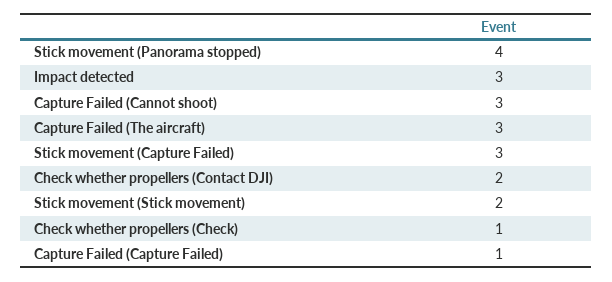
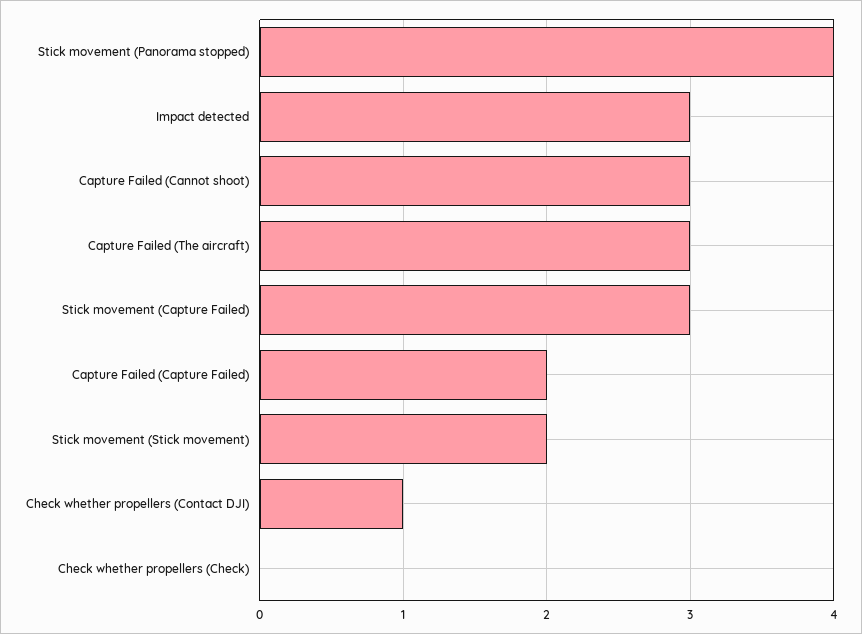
Check whether propellers (Contact DJI): 2 -> 1
Check whether propellers (Check): 1 -> 0
Capture Failed (Capture Failed): 1 -> 2

